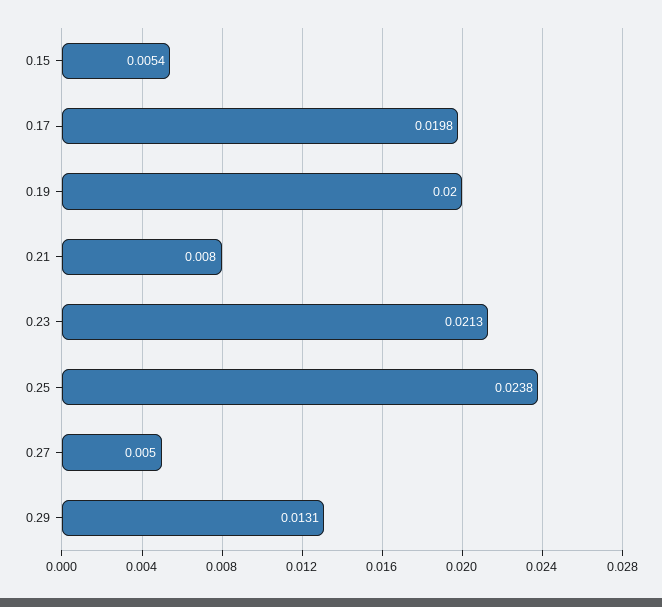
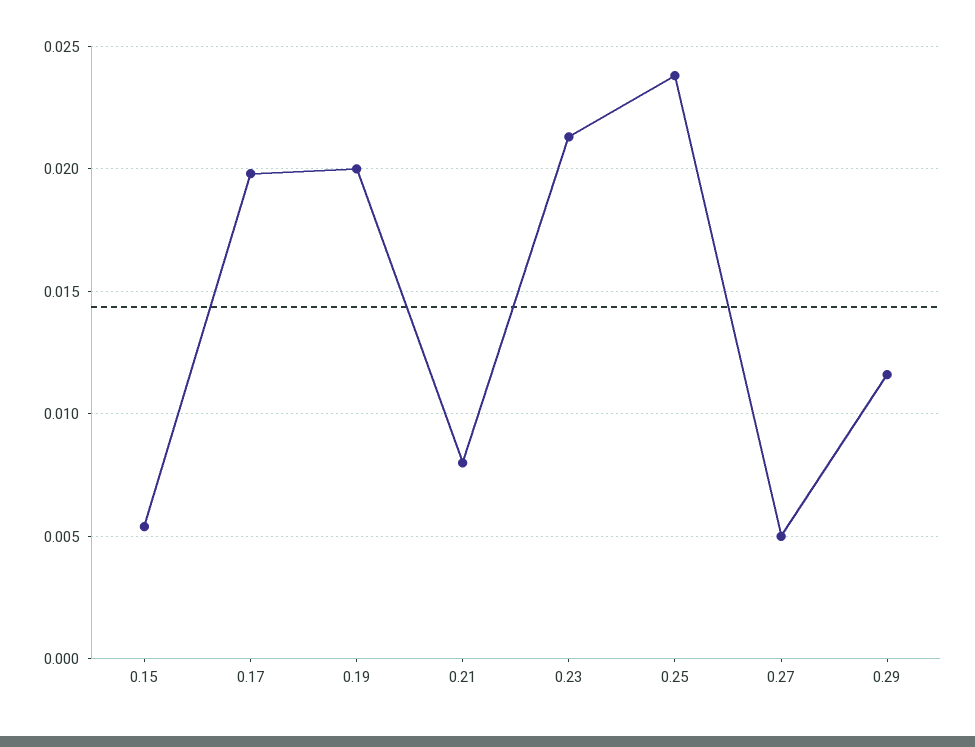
0.29: 0.0131 -> 0.0115

